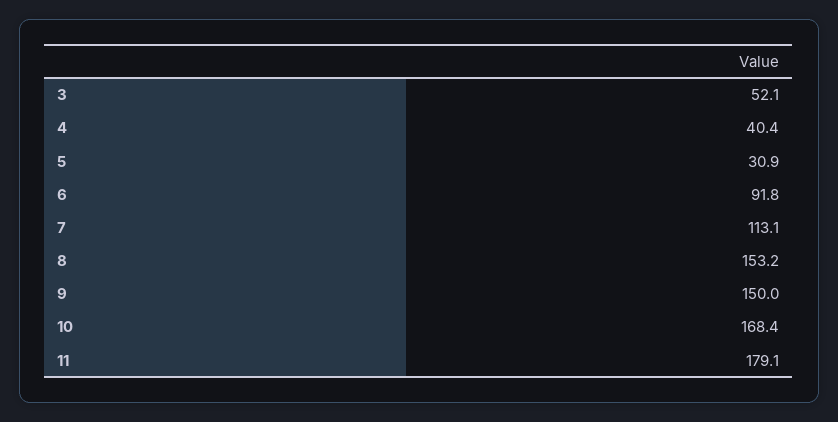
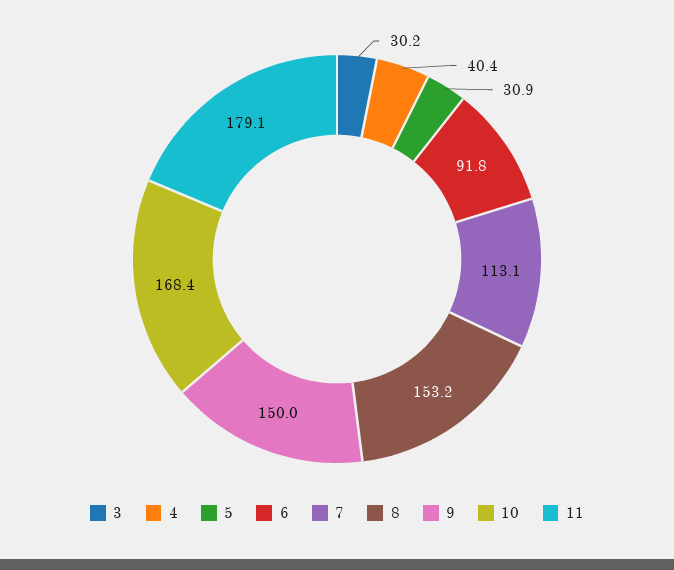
3: 52.1 -> 30.2

